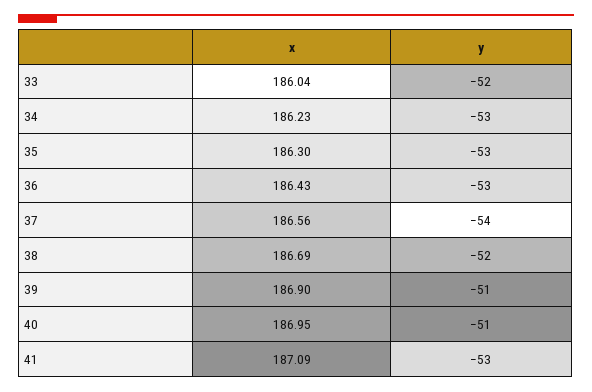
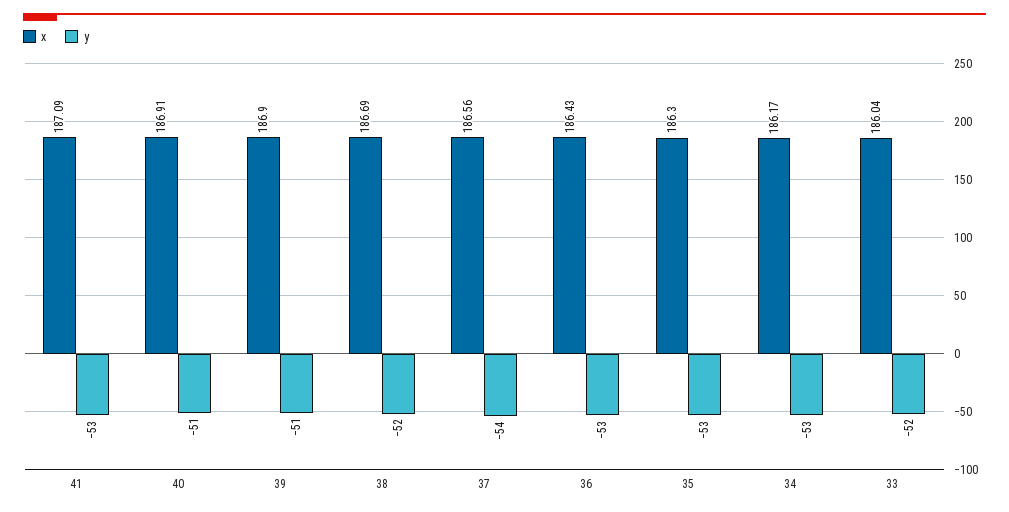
x, 34: 186.23 -> 186.17
x, 40: 186.95 -> 186.91

